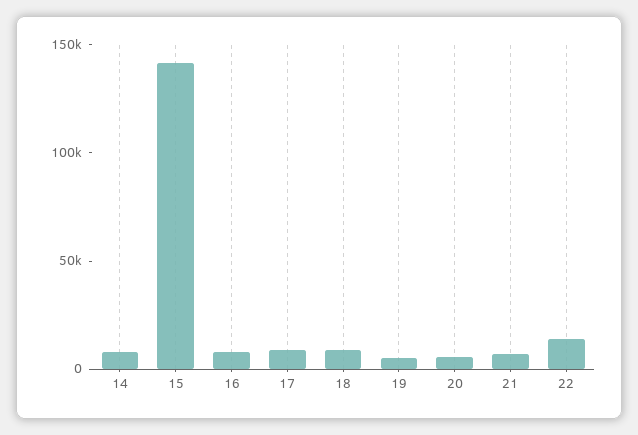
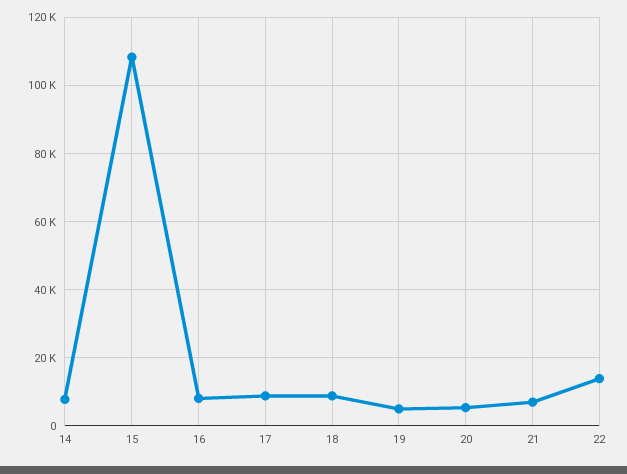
15: 140000 -> 108000

